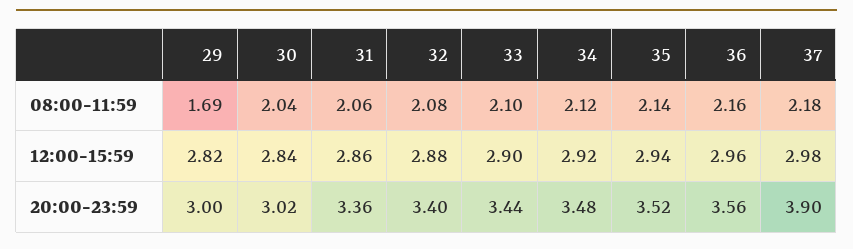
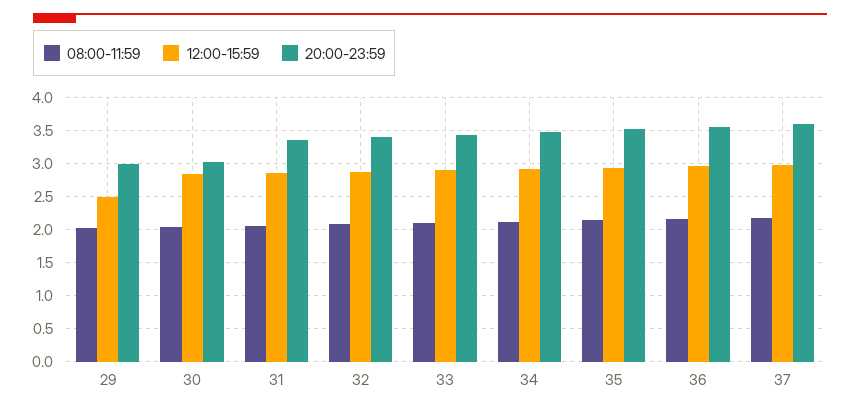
08:00-11:59, 29: 1.69 -> 2
12:00-15:59, 29: 2.82 -> 2.5
20:00-23:59, 37: 3.9 -> 3.6

